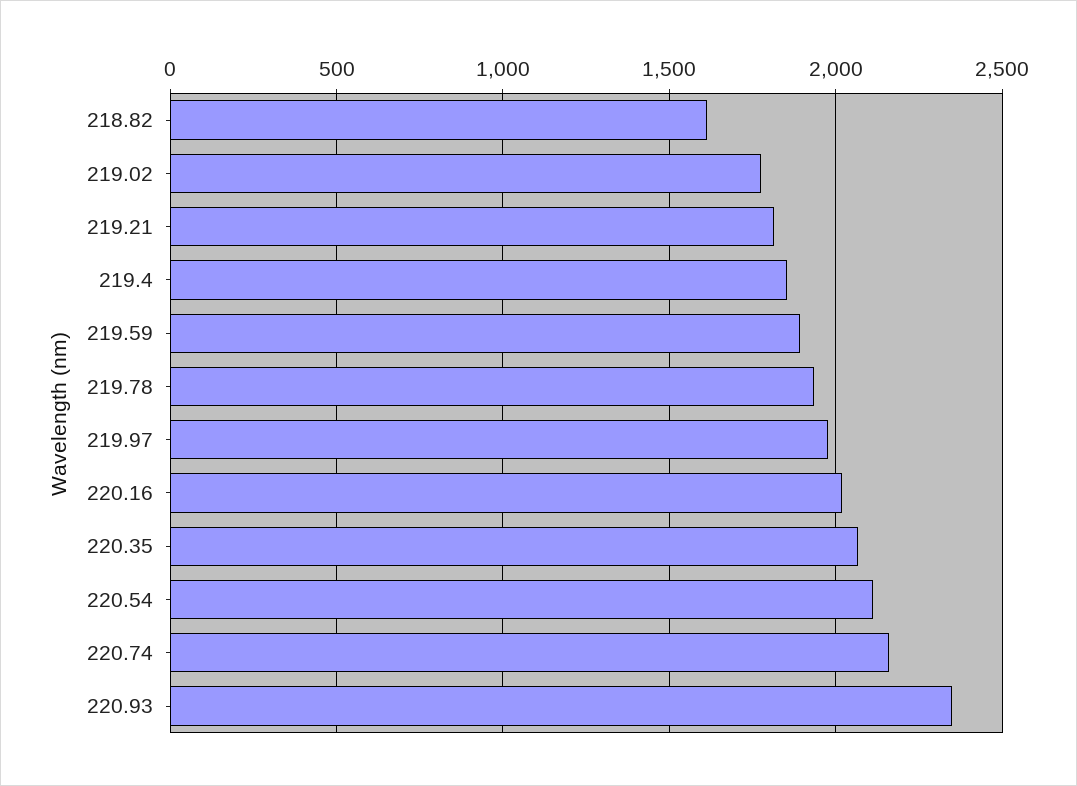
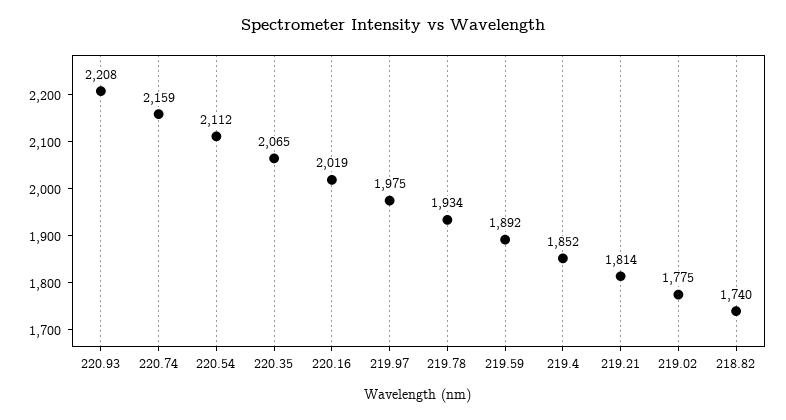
218.82: 1600 -> 1740
220.93: 2350 -> 2208

